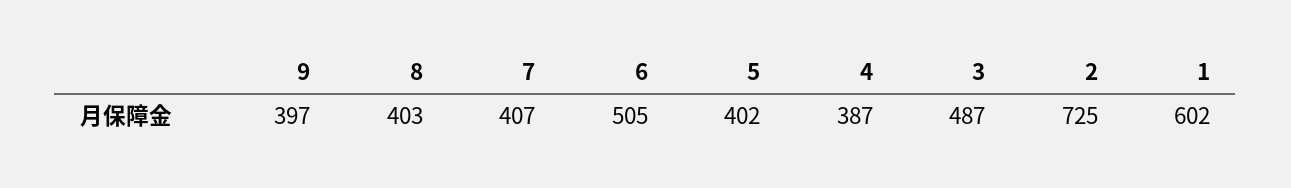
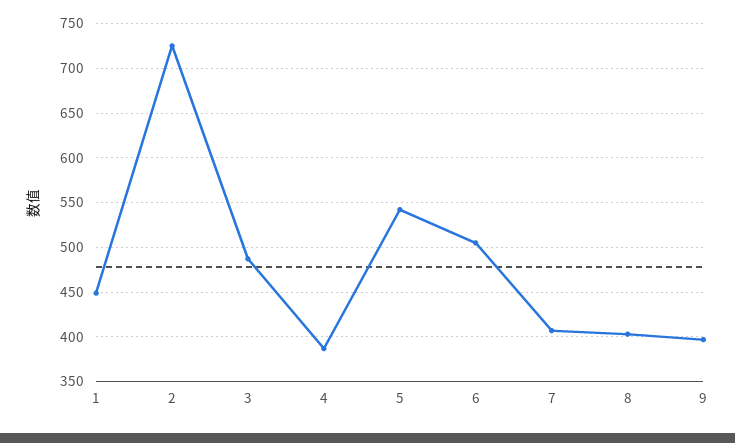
5: 402 -> 540
1: 602 -> 450

